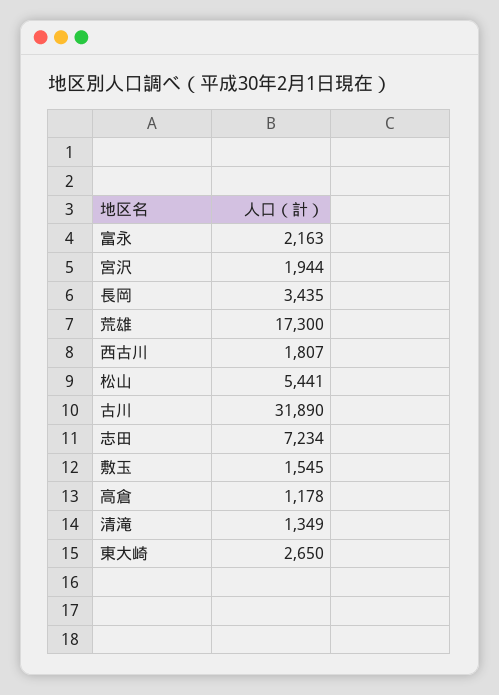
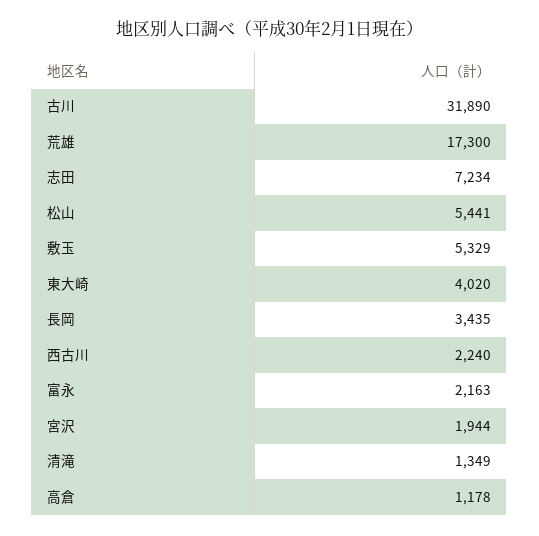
西古川: 1807 -> 2240
敷玉: 1545 -> 5329
東大崎: 2650 -> 4020

